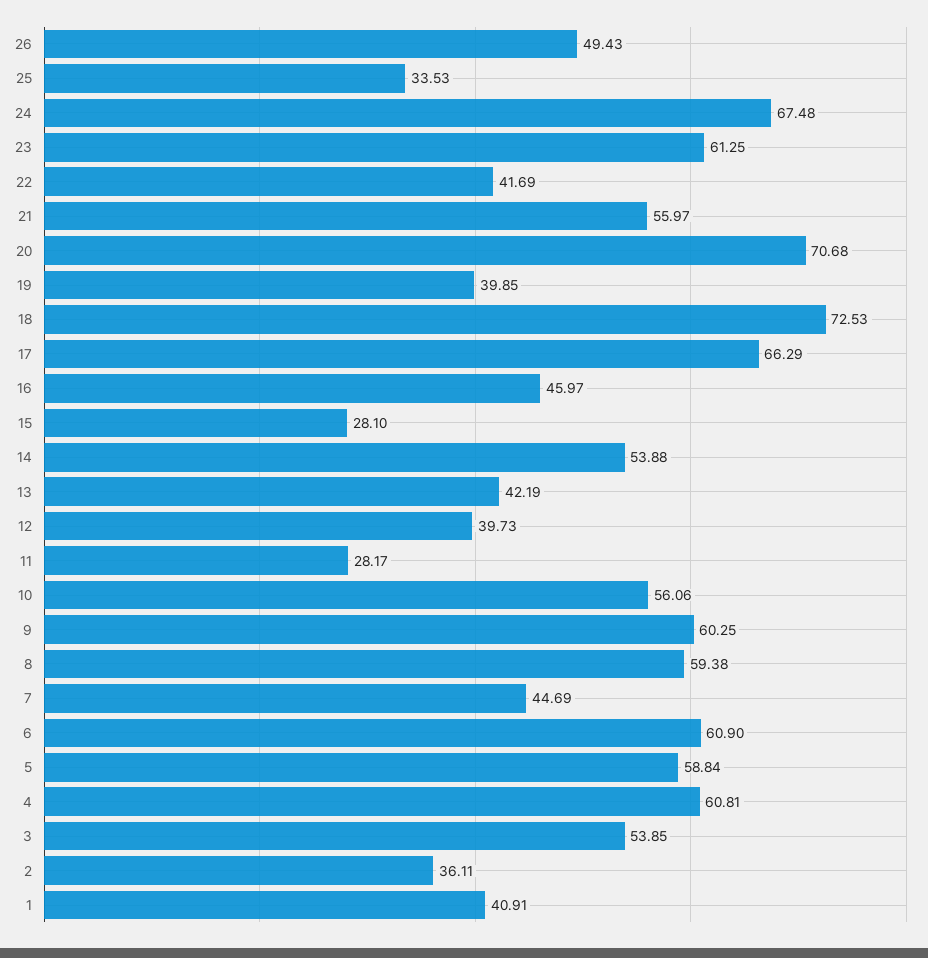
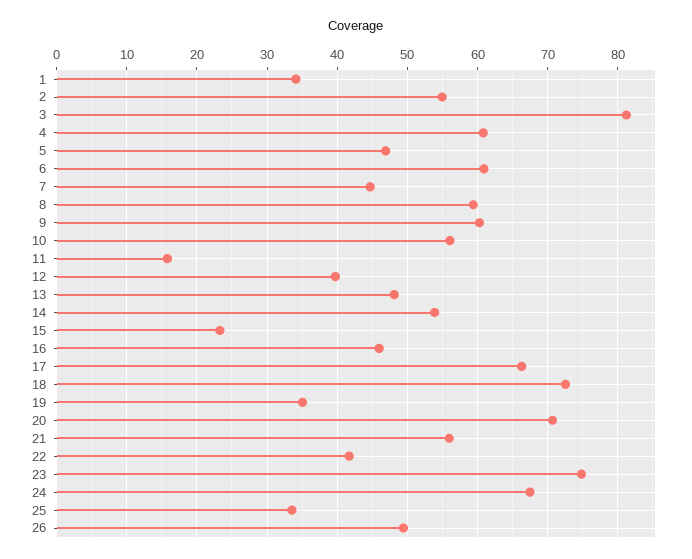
23: 61.25 -> 75
19: 39.85 -> 35
15: 28.1 -> 23
13: 42.19 -> 48
11: 28.17 -> 16
5: 58.84 -> 47
3: 53.85 -> 81
2: 36.11 -> 55
1: 40.91 -> 34

